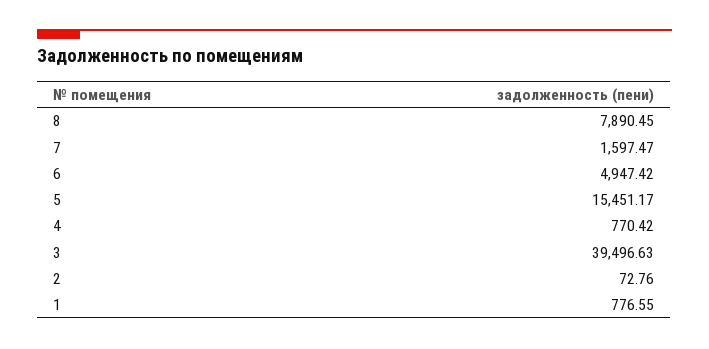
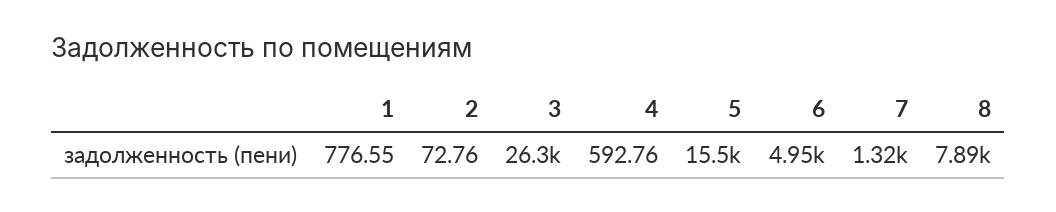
7: 1597.47 -> 1320
4: 770.42 -> 592.76
3: 39496.63 -> 26300

